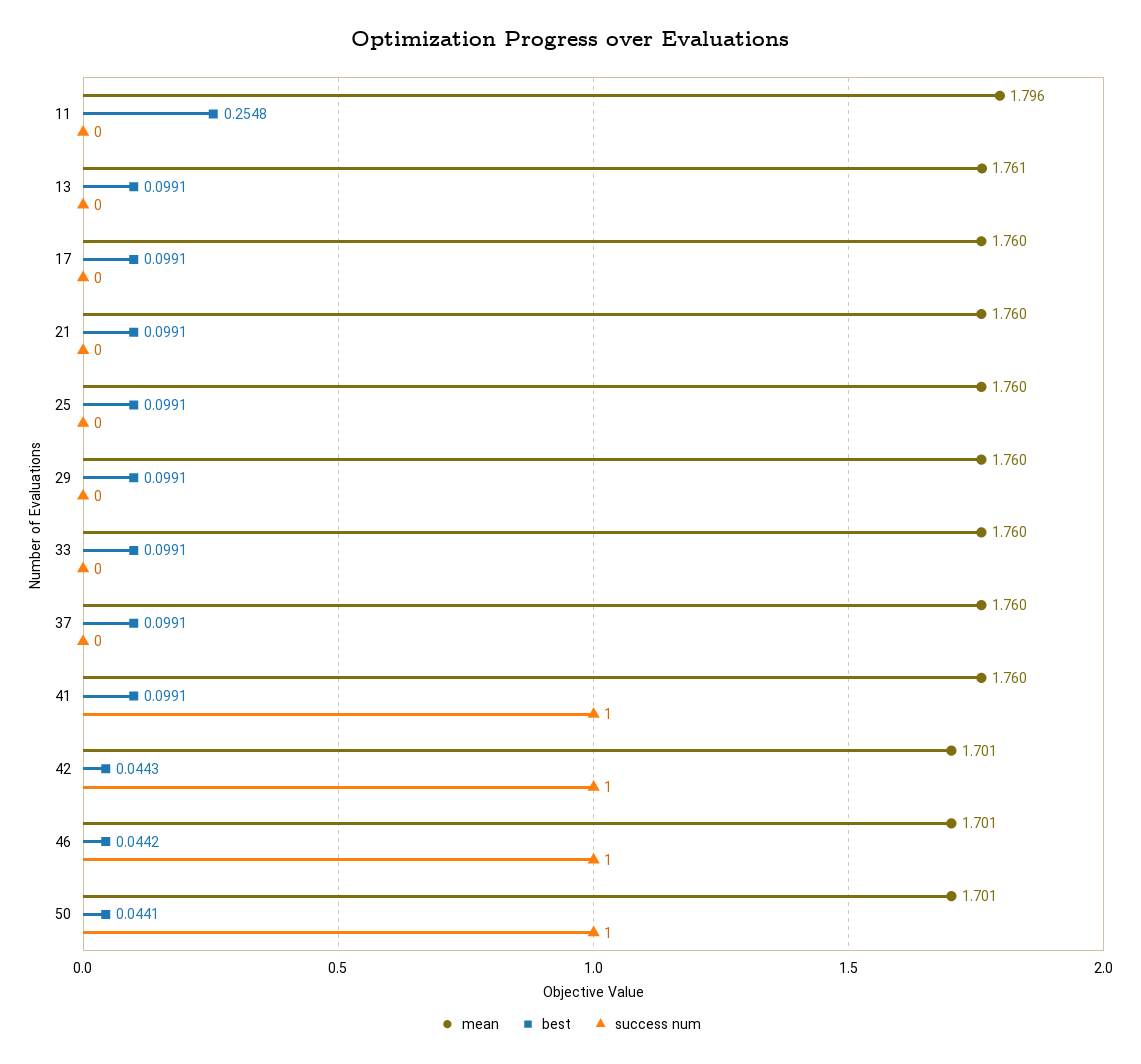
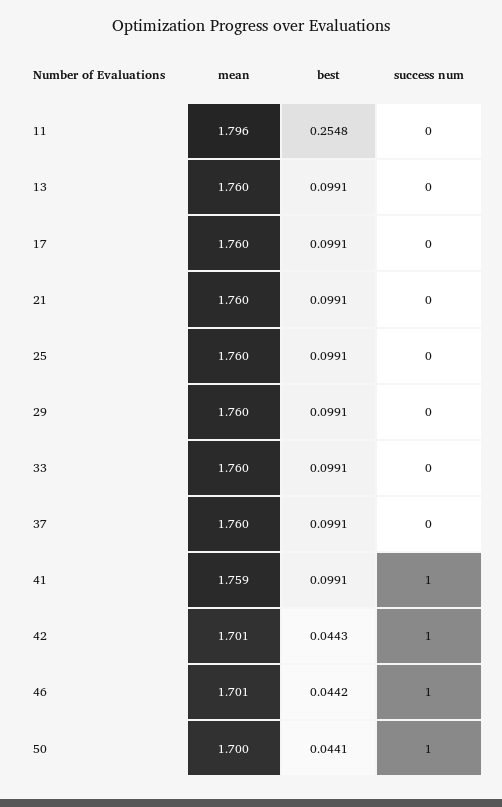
mean, 13: 1.761 -> 1.76
mean, 41: 1.76 -> 1.759
mean, 50: 1.701 -> 1.7

